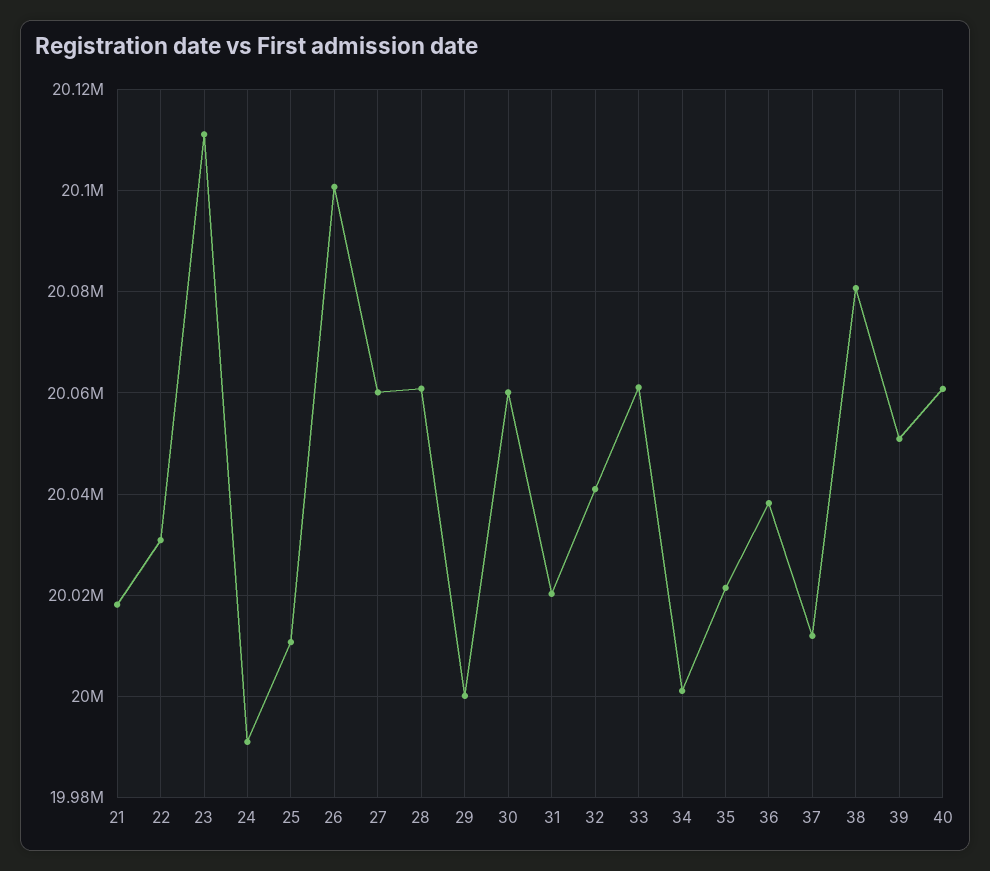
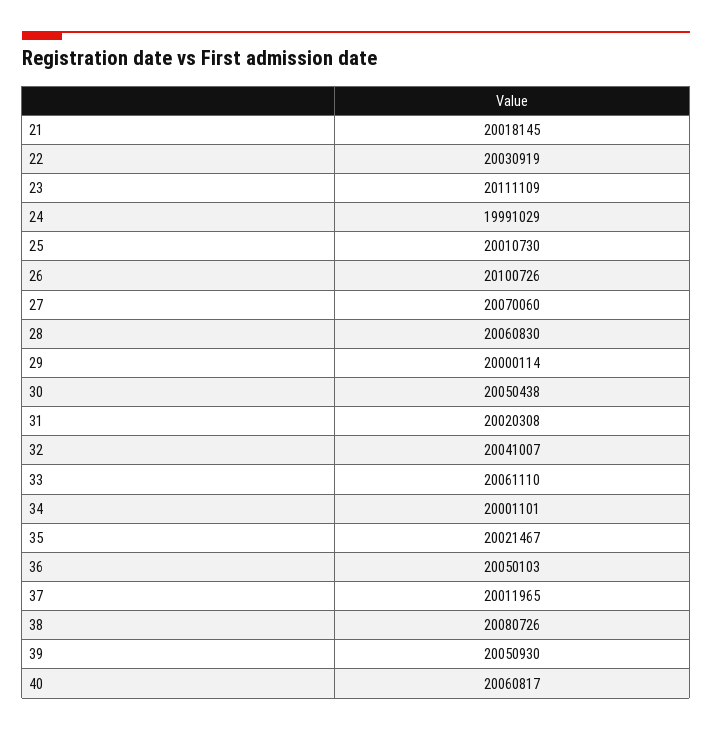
27: 20060000 -> 20070060
30: 20060000 -> 20050438
36: 20038000 -> 20050103

